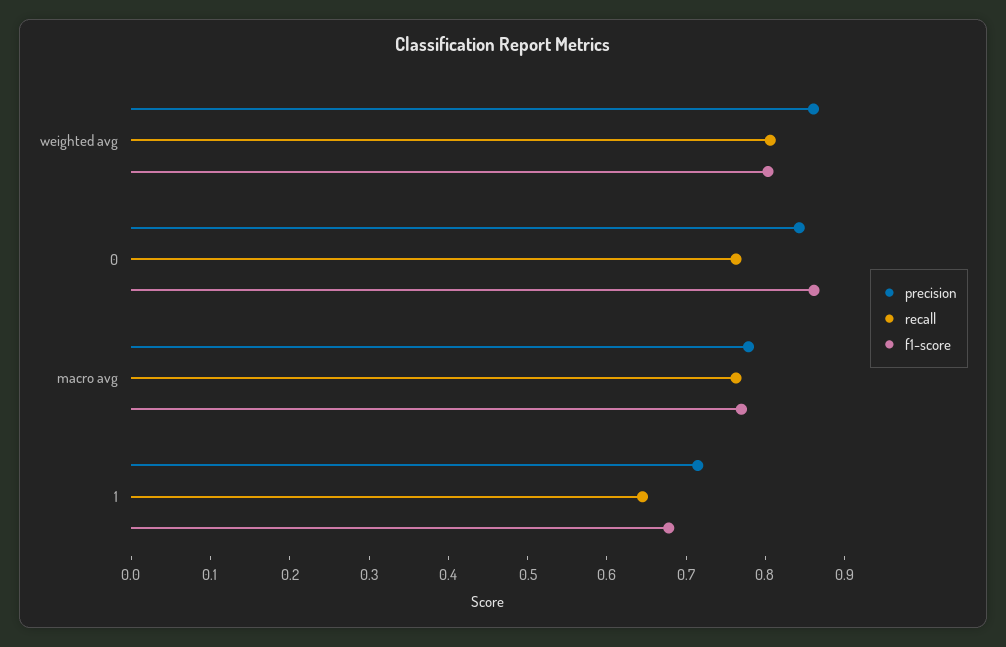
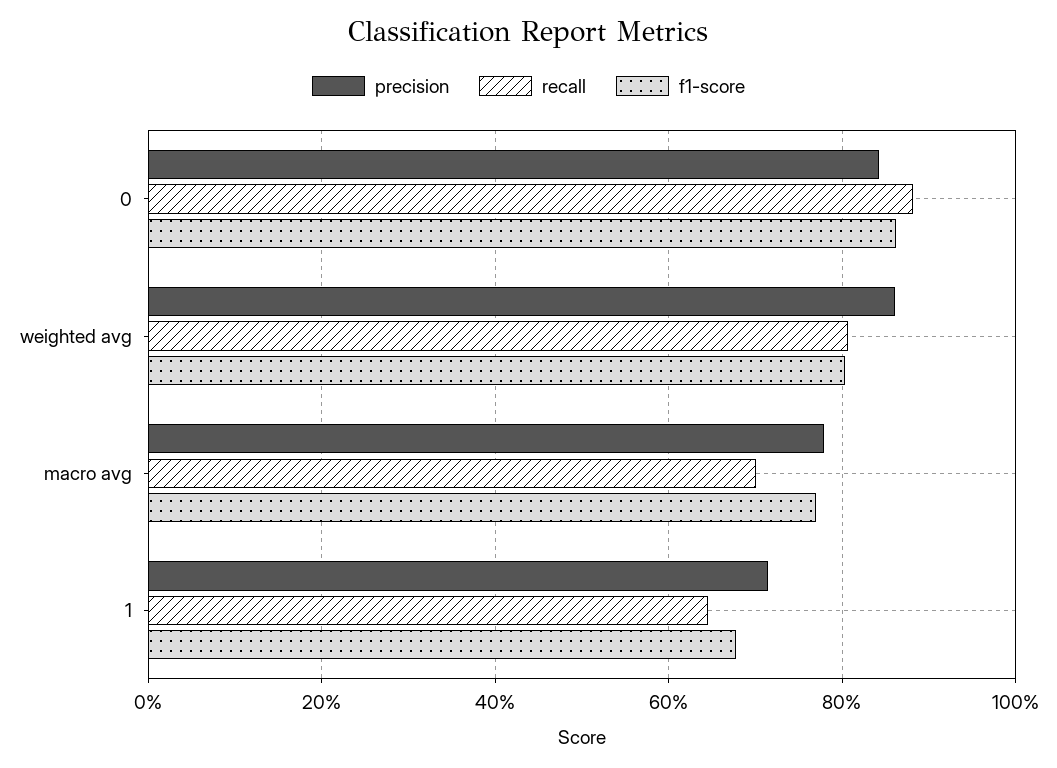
recall, 0: 0.76 -> 0.88
recall, macro avg: 0.76 -> 0.7

